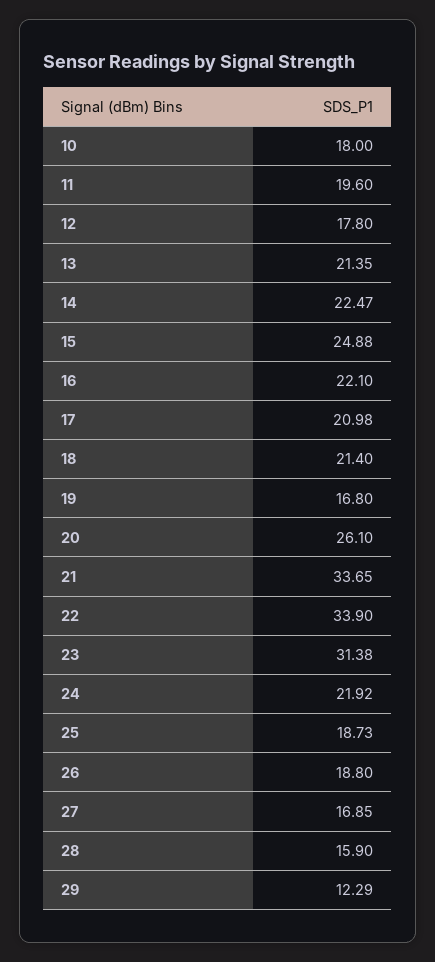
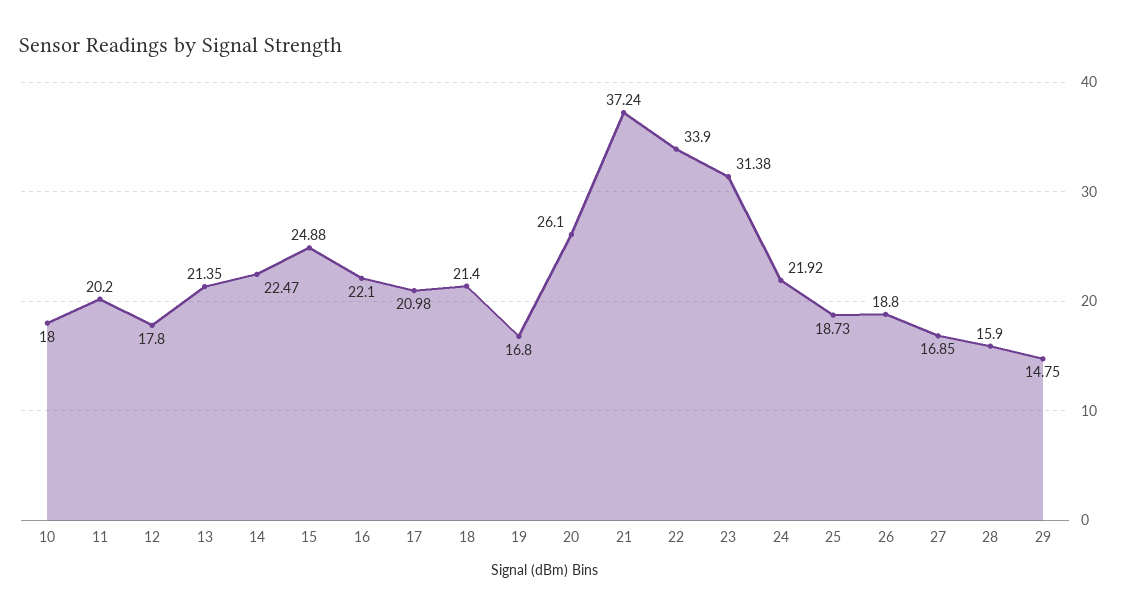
11: 19.6 -> 20.2
21: 33.65 -> 37.24
29: 12.29 -> 14.75

